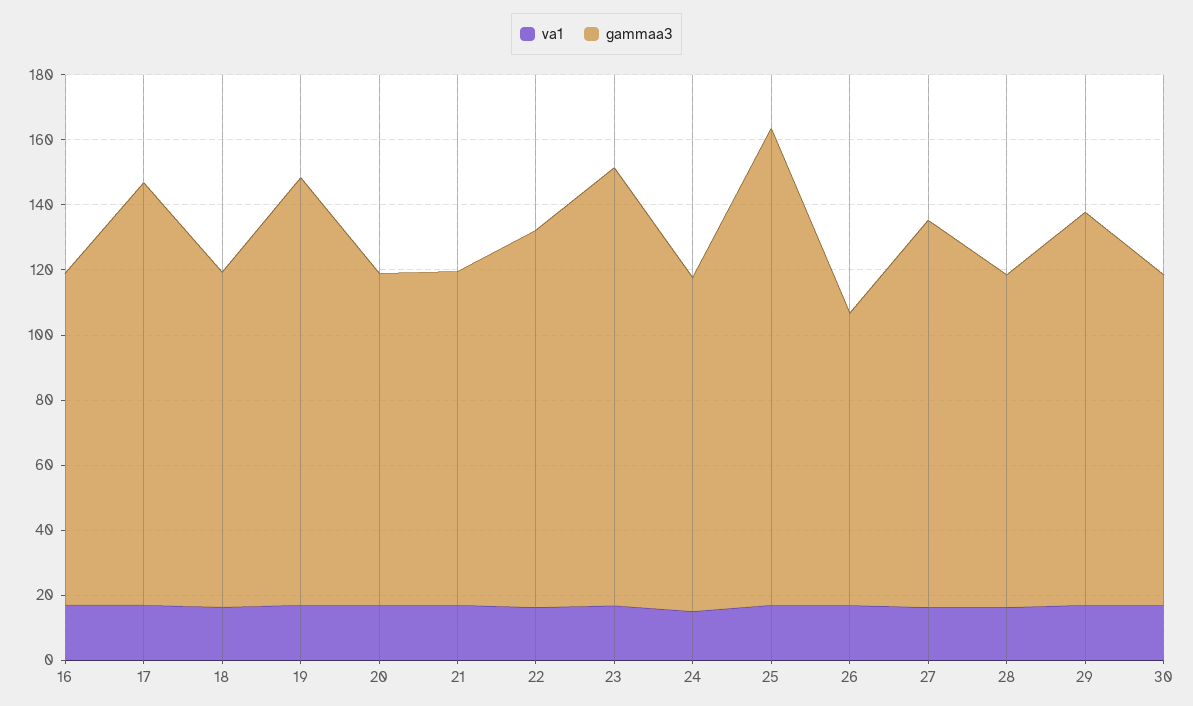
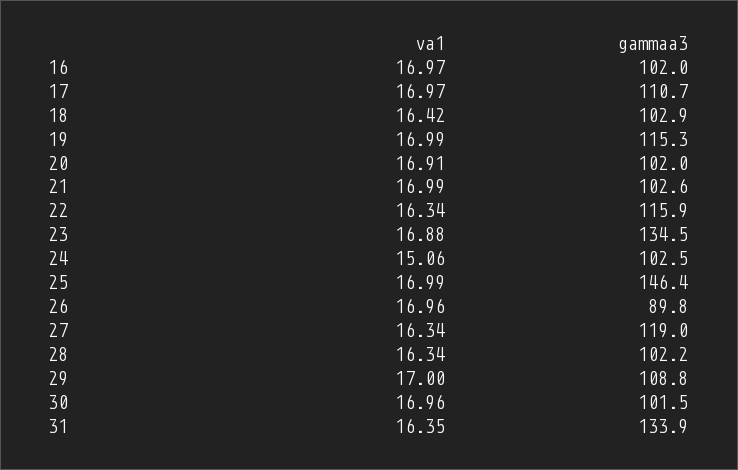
gammaa3, 17: 130 -> 110.7
gammaa3, 19: 130 -> 115.3
gammaa3, 29: 120 -> 108.8
va1, 31: none -> 16.35
gammaa3, 31: none -> 133.9

